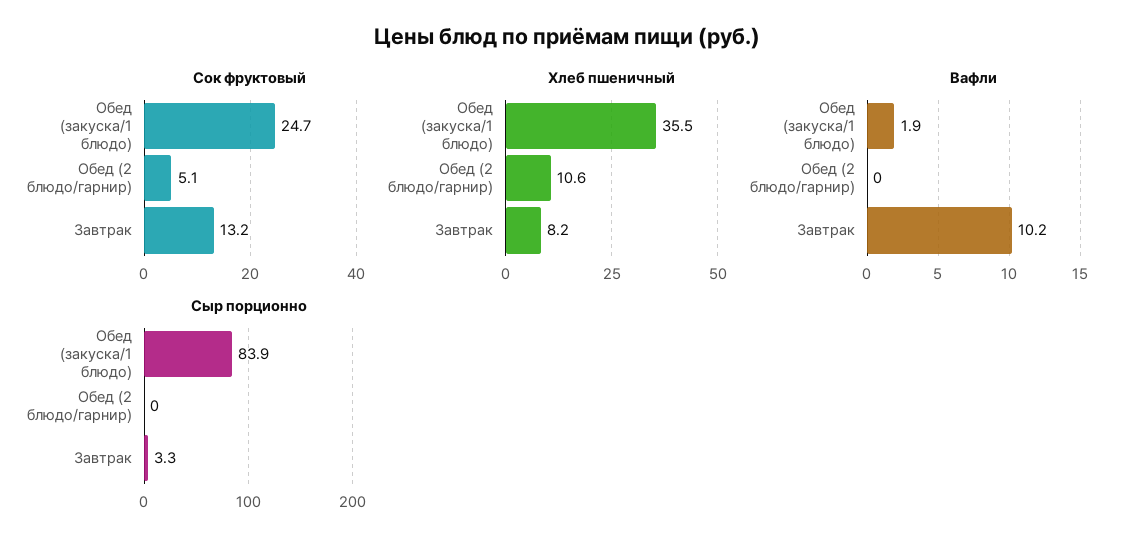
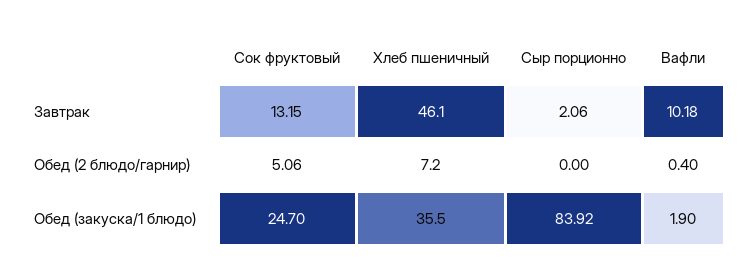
Хлеб пшеничный, Обед (2 блюдо/гарнир): 10.6 -> 7.2
Хлеб пшеничный, Завтрак: 8.2 -> 46.1
Вафли, Обед (2 блюдо/гарнир): 0 -> 0.4
Сыр порционно, Завтрак: 3.3 -> 2.06

